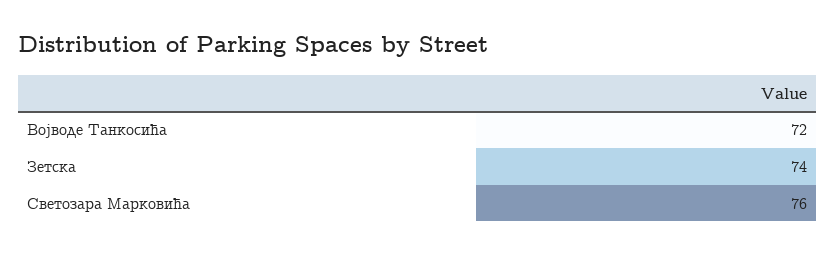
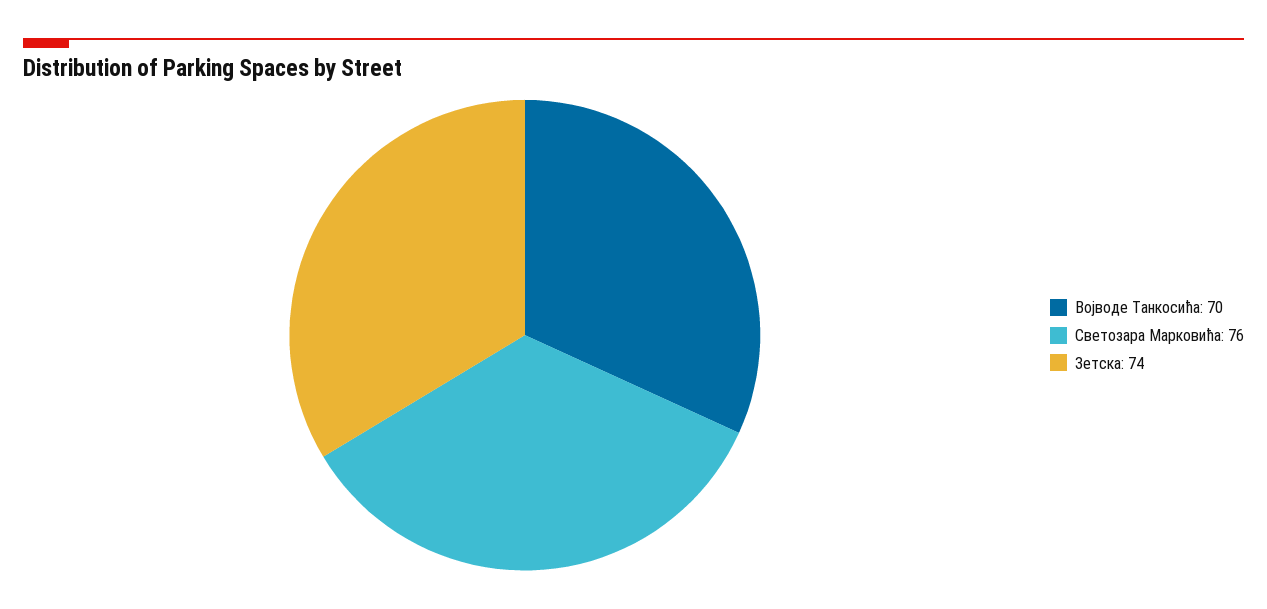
Војводе Танкосића: 72 -> 70

